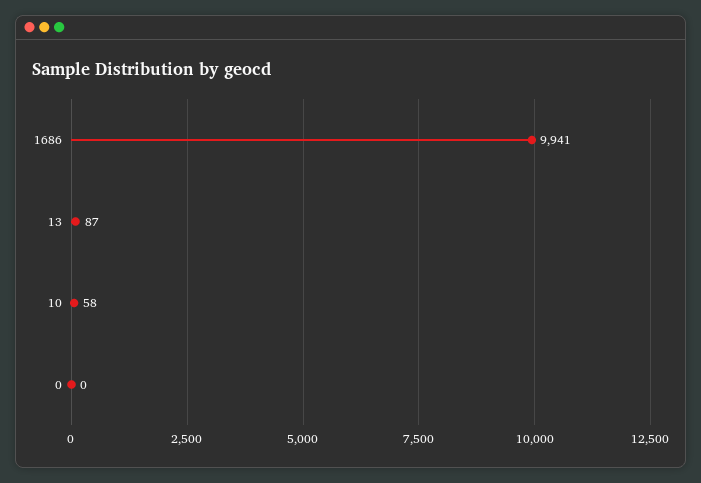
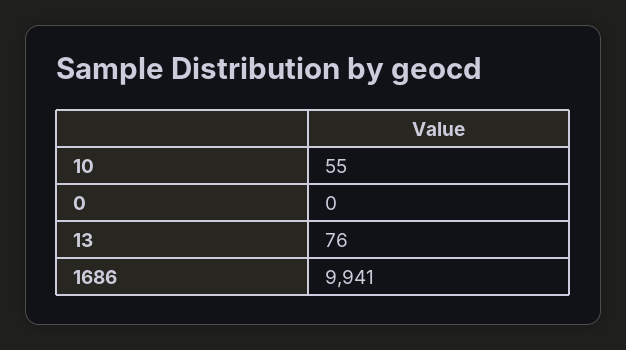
13: 87 -> 76
10: 58 -> 55

